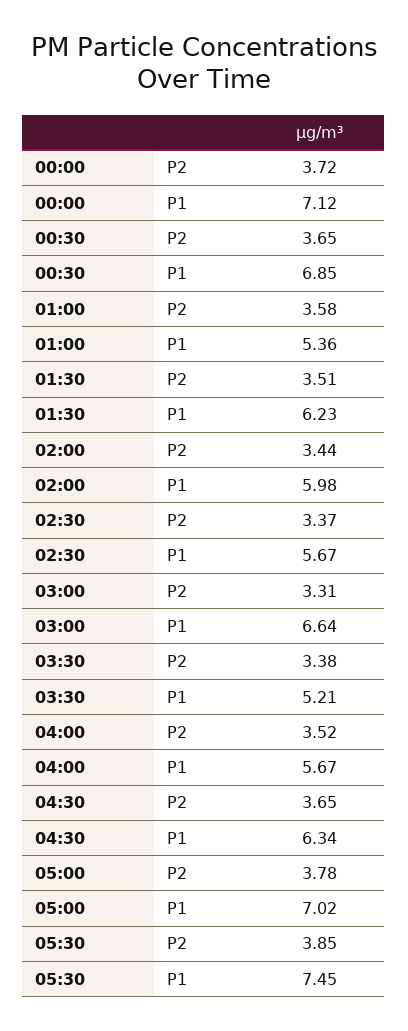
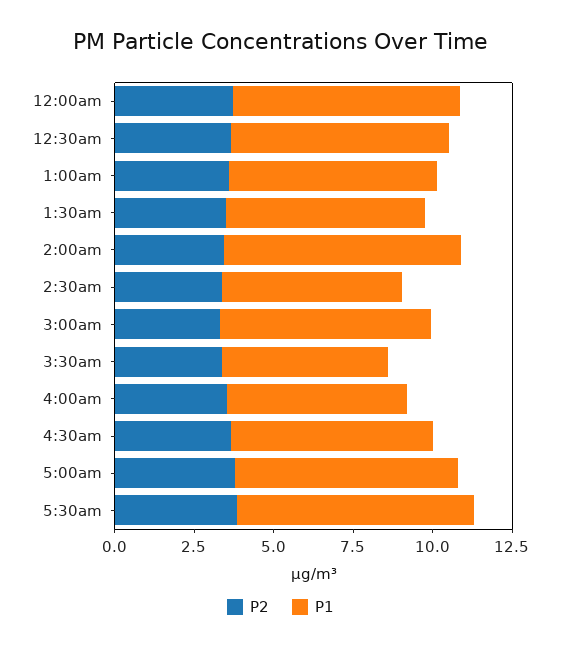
P1, 01:00: 5.36 -> 6.5
P1, 02:00: 5.98 -> 7.5

